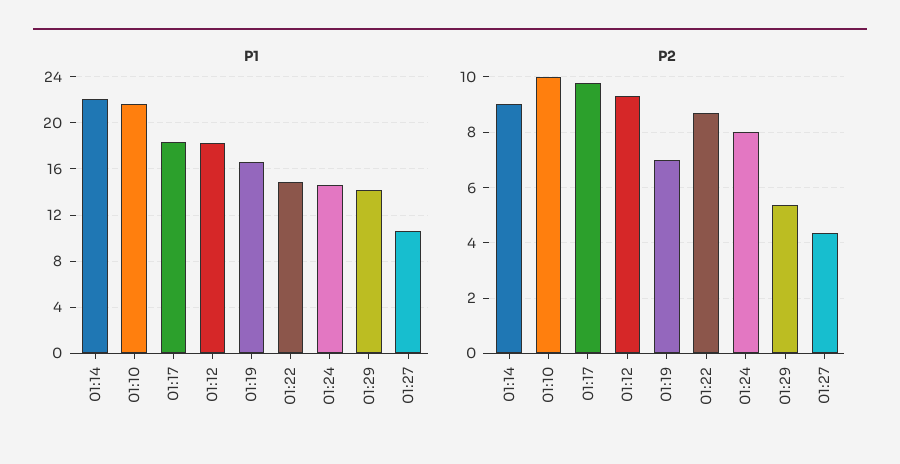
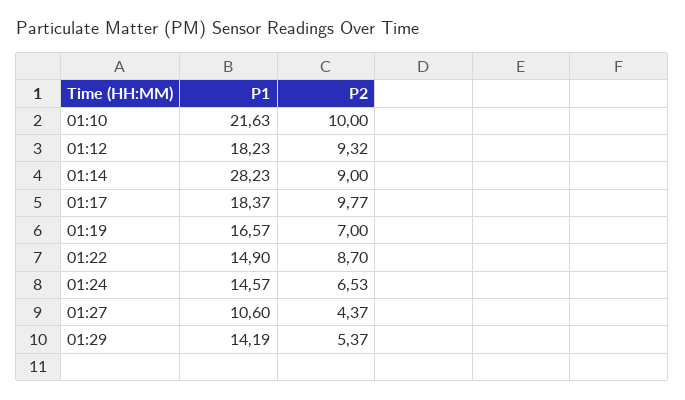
P1, 01:14: 22 -> 28.23
P2, 01:24: 8 -> 6.53

